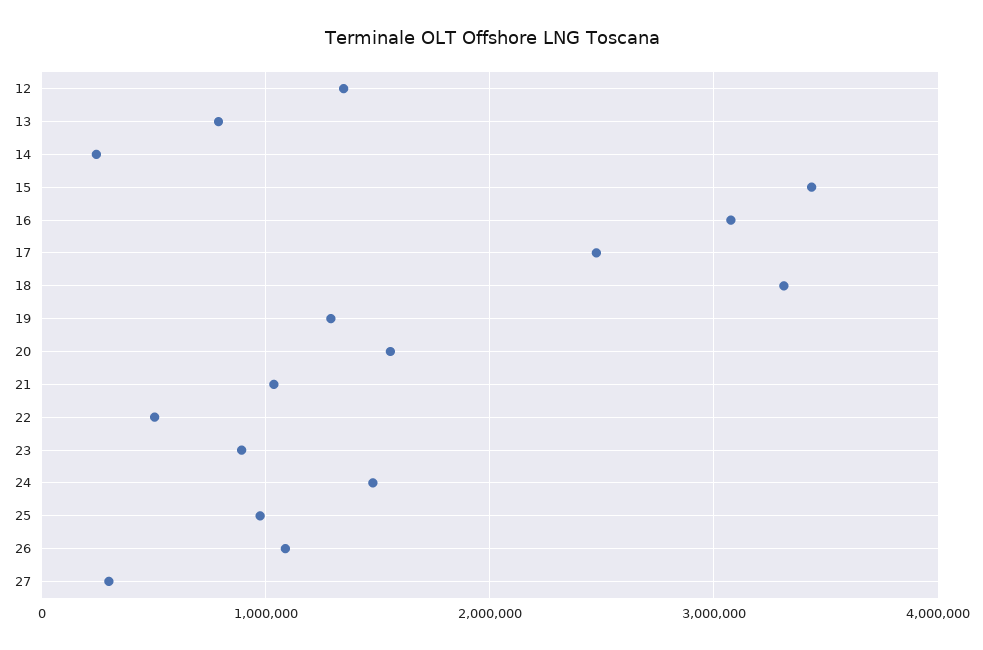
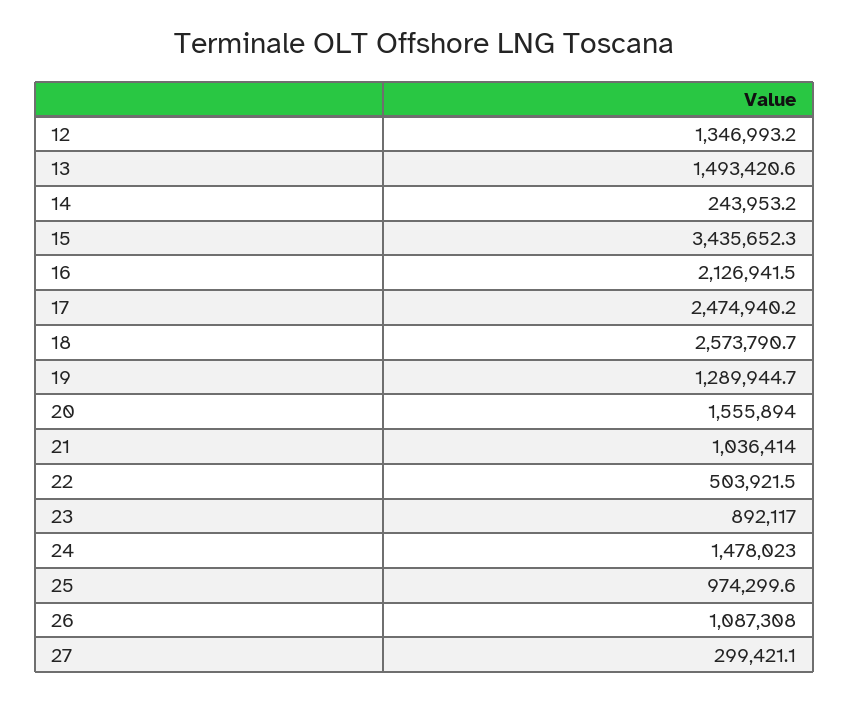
13: 800000 -> 1493420.6
16: 3100000 -> 2126941.5
18: 3300000 -> 2573790.7

